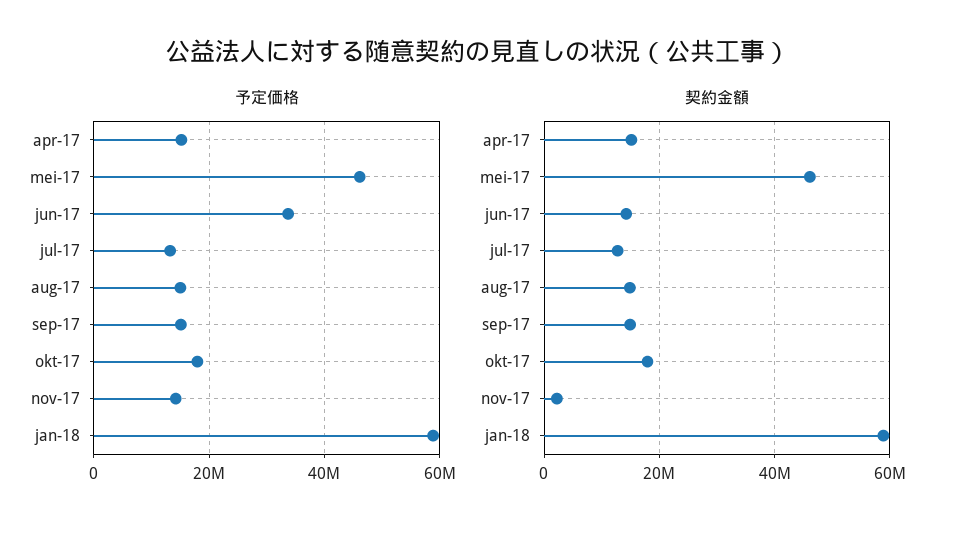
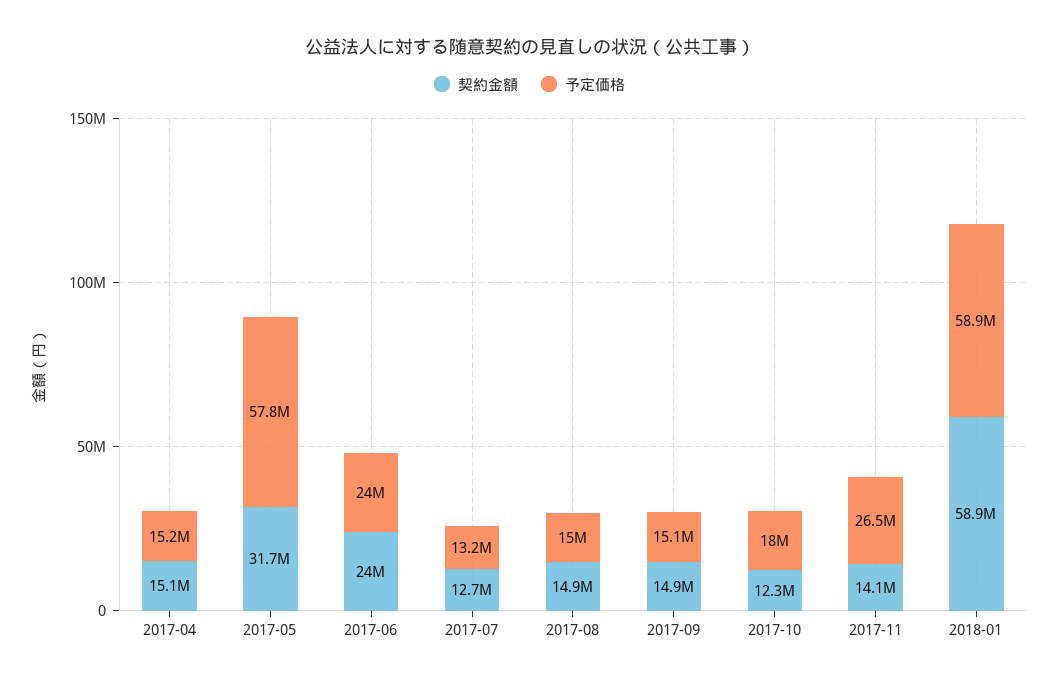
予定価格, mei-17: 46000000 -> 57800000
予定価格, jun-17: 34000000 -> 24000000
予定価格, nov-17: 14000000 -> 26500000
契約金額, mei-17: 46000000 -> 31700000
契約金額, jun-17: 14000000 -> 24000000
契約金額, okt-17: 18000000 -> 12300000
契約金額, nov-17: 2000000 -> 14100000

